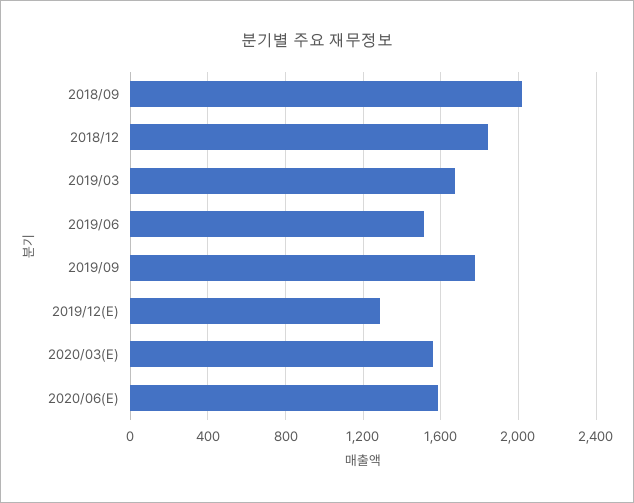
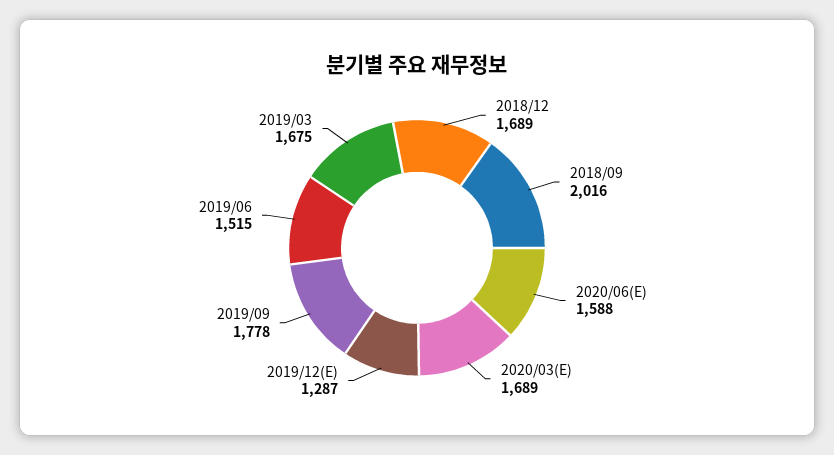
2018/12: 1850 -> 1689
2020/03(E): 1550 -> 1689

